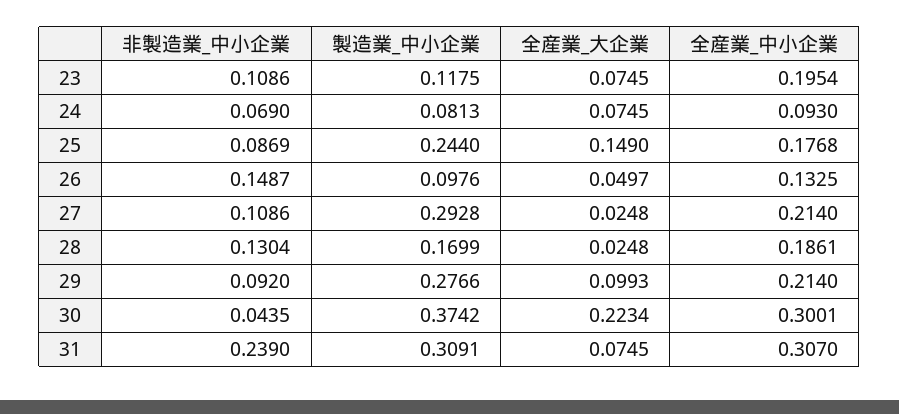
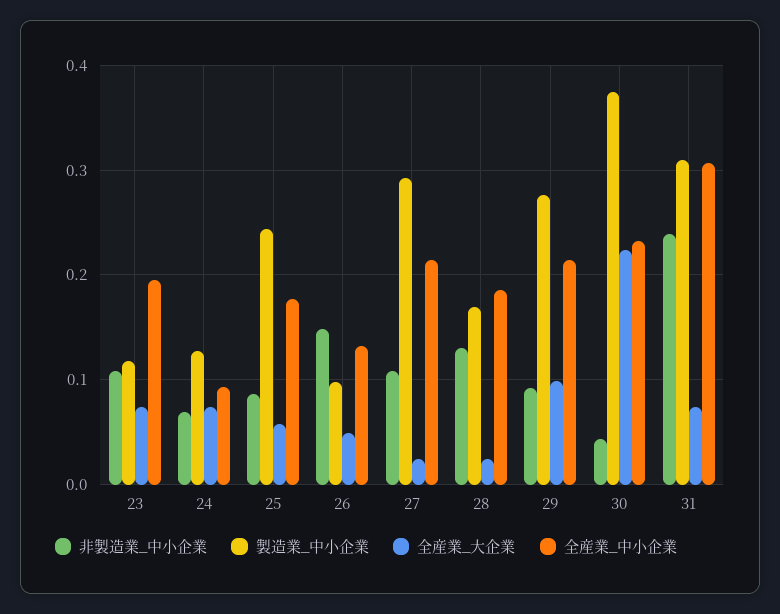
製造業_中小企業, 24: 0.0813 -> 0.13
全産業_大企業, 25: 0.149 -> 0.06
全産業_中小企業, 30: 0.3001 -> 0.23

